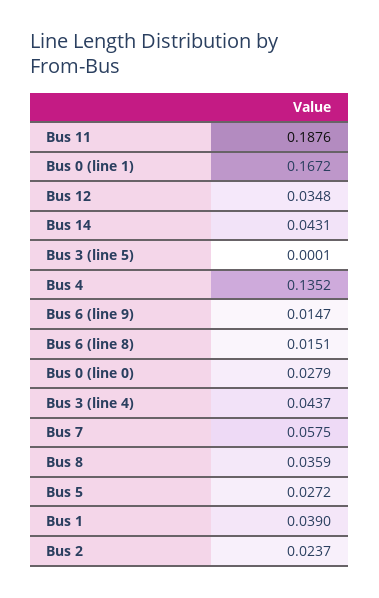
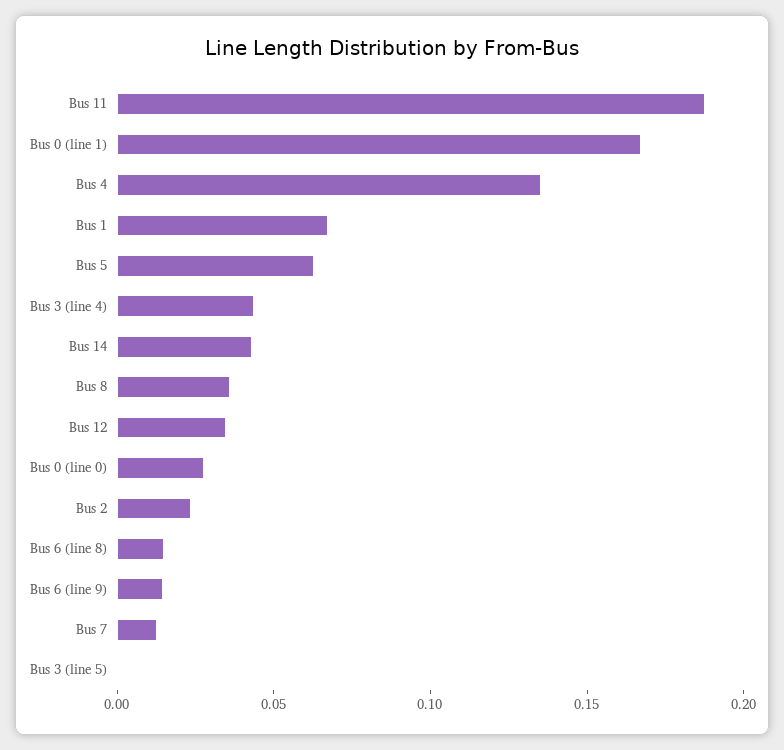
Bus 7: 0.0575 -> 0.01
Bus 5: 0.0272 -> 0.06
Bus 1: 0.039 -> 0.07

